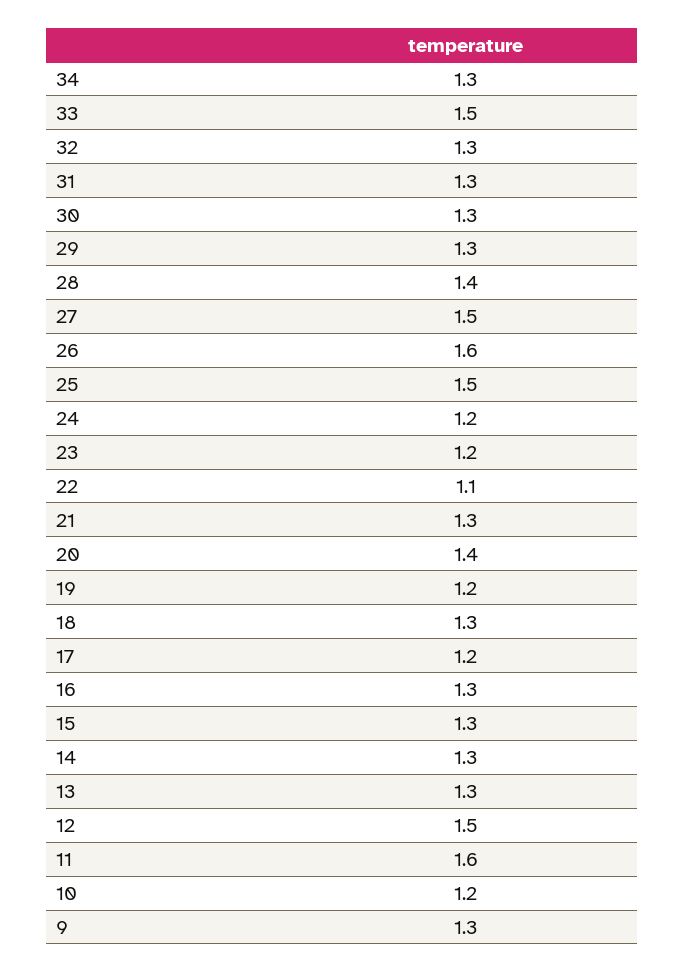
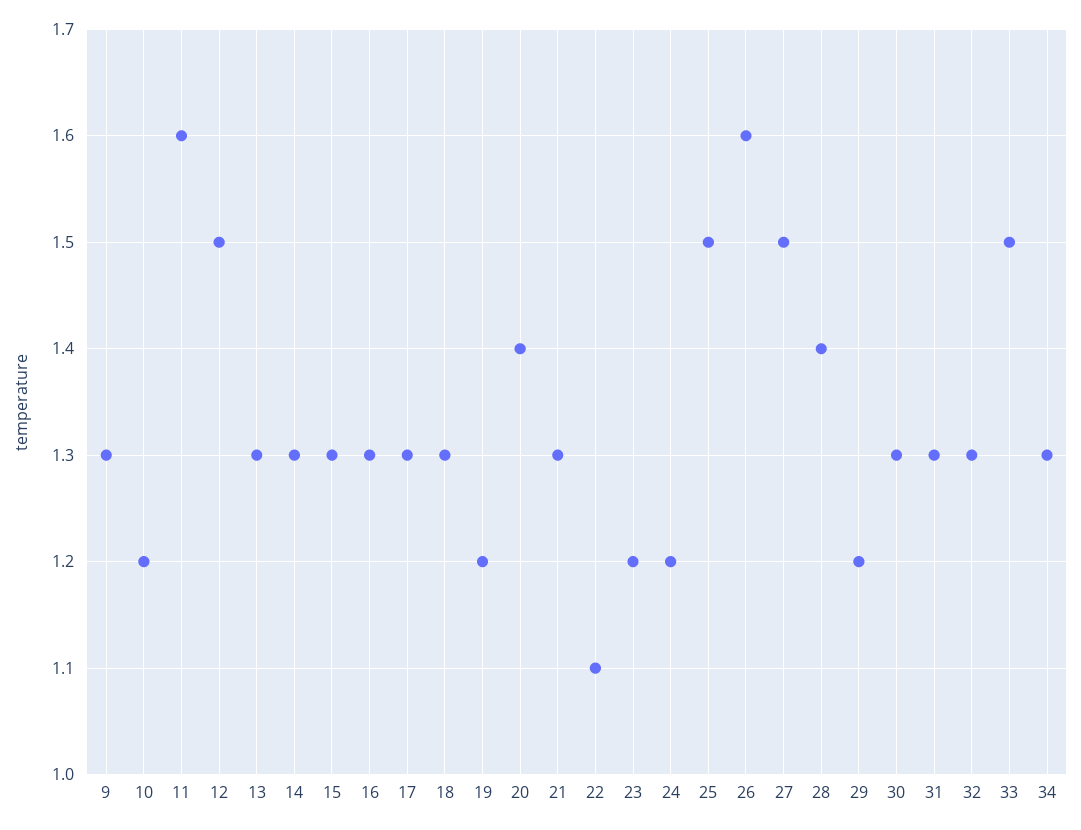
29: 1.3 -> 1.2
17: 1.2 -> 1.3

